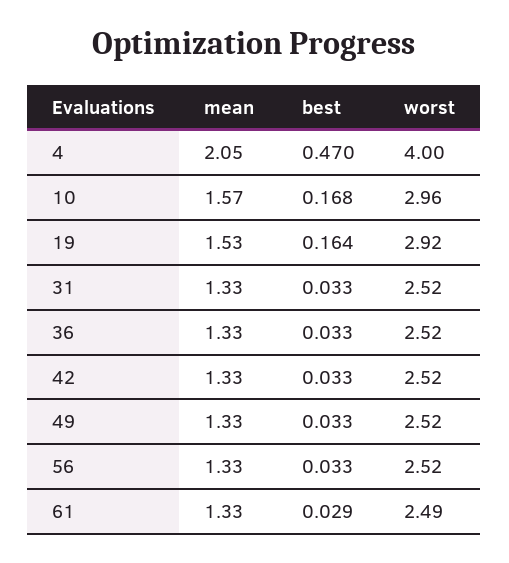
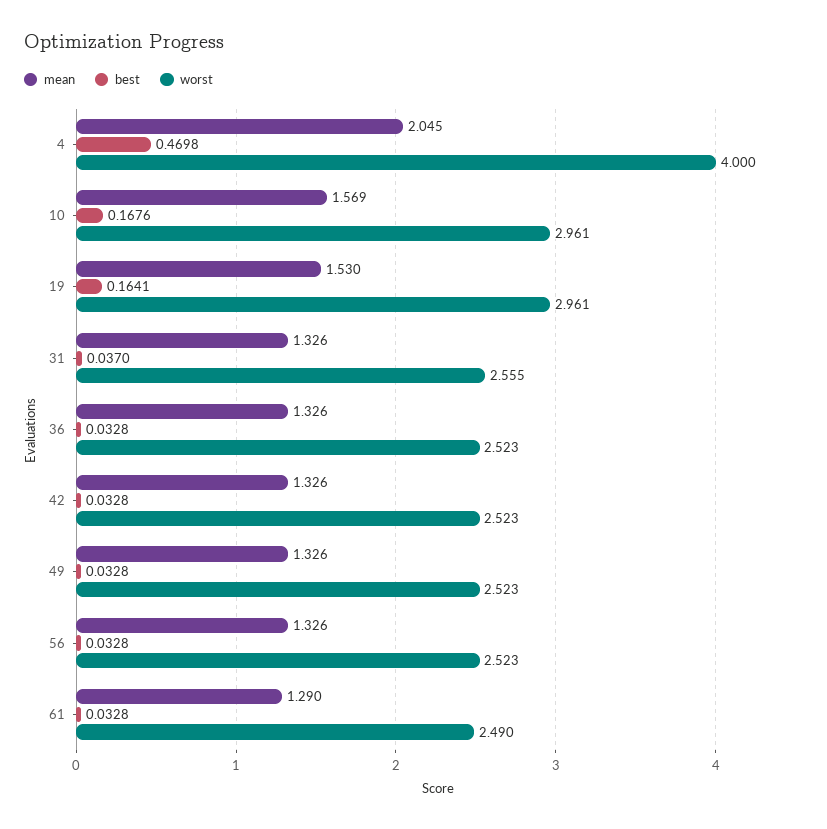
worst, 19: 2.92 -> 2.961
best, 31: 0.033 -> 0.037
worst, 31: 2.52 -> 2.555
mean, 61: 1.33 -> 1.29
best, 61: 0.029 -> 0.0328

